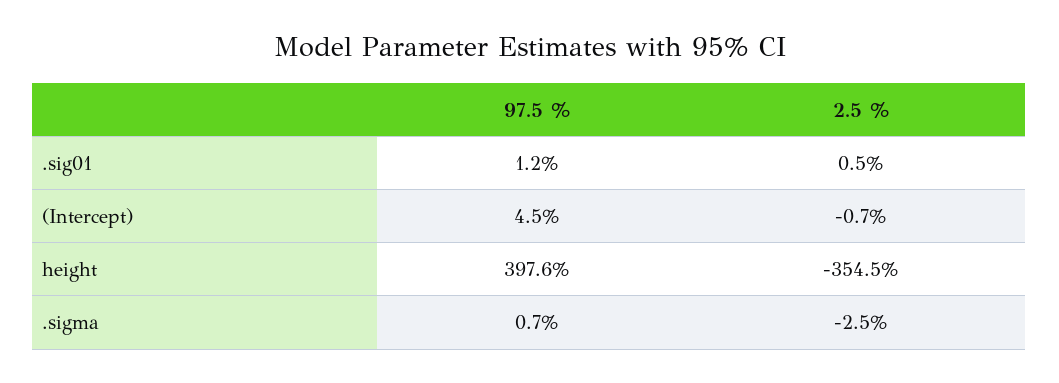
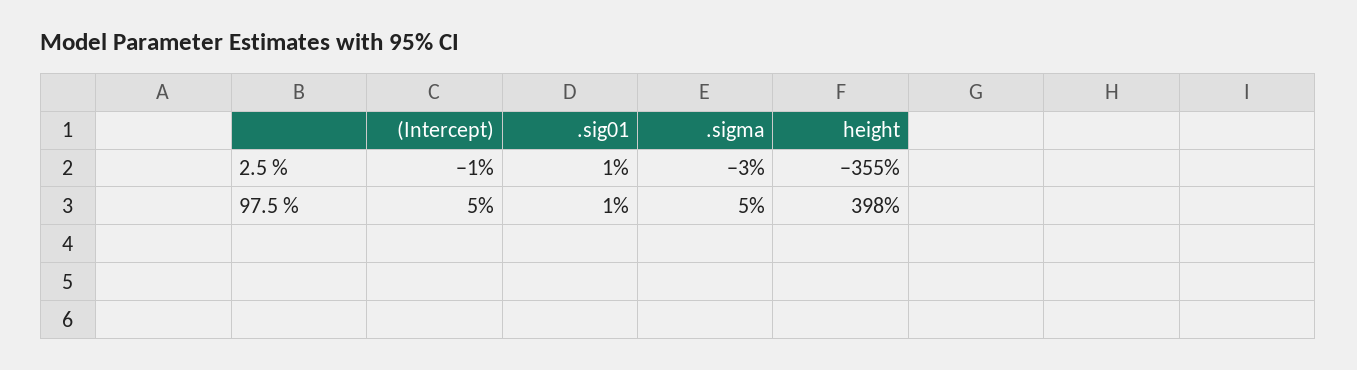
97.5 %, .sigma: 0.7 -> 5

